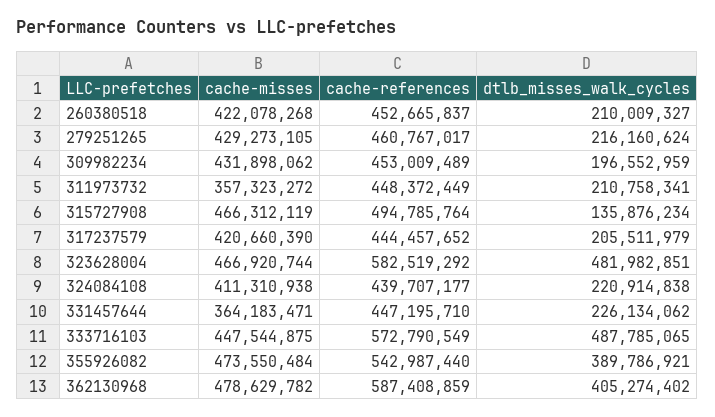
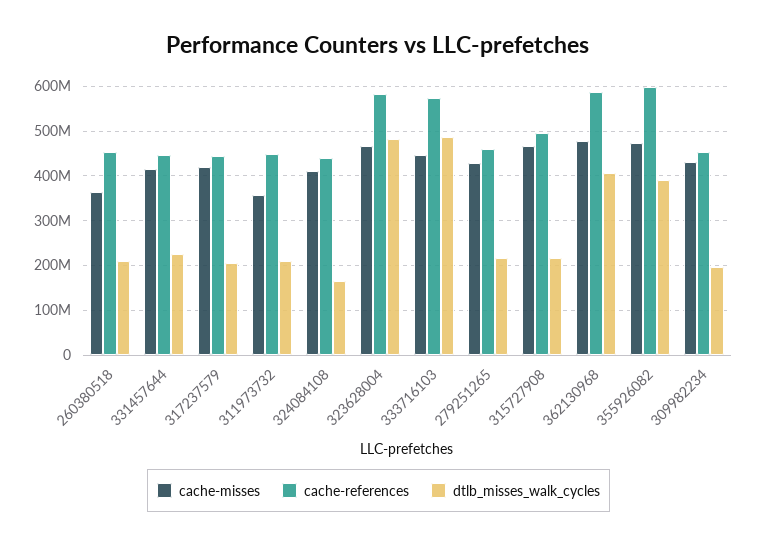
cache-misses, 260380518: 422078268 -> 360000000
dtlb_misses_walk_cycles, 315727908: 135876234 -> 220000000
dtlb_misses_walk_cycles, 324084108: 220914838 -> 160000000
cache-misses, 331457644: 364183471 -> 420000000
cache-references, 355926082: 542987440 -> 600000000

